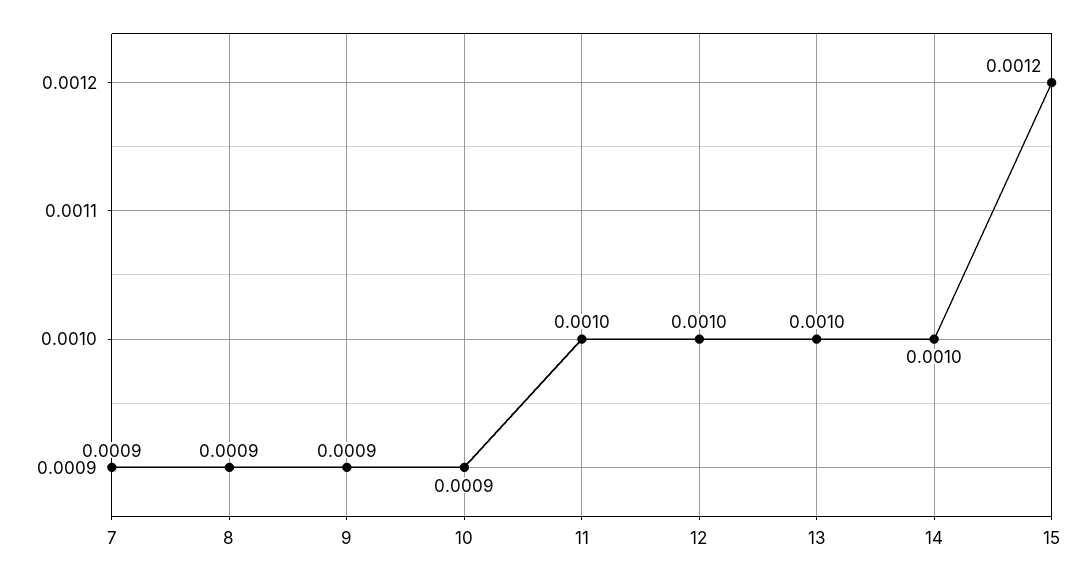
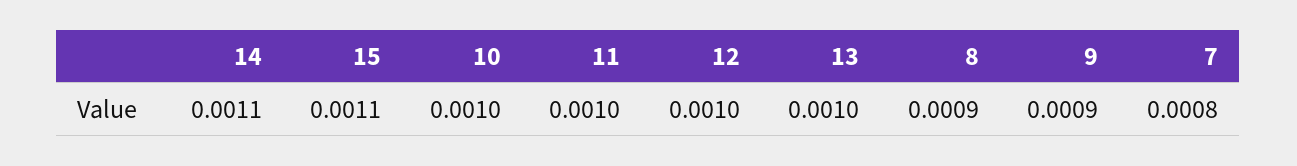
7: 0.0009 -> 0.0008
10: 0.0009 -> 0.001
14: 0.001 -> 0.0011
15: 0.0012 -> 0.0011

